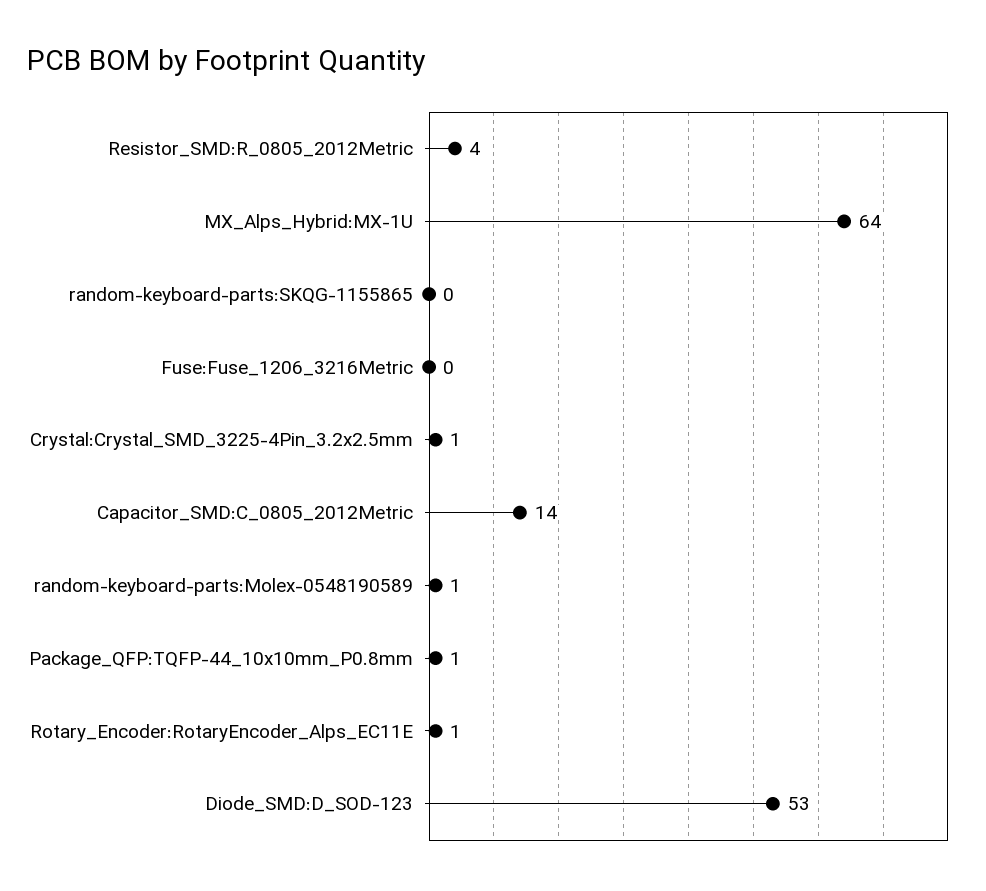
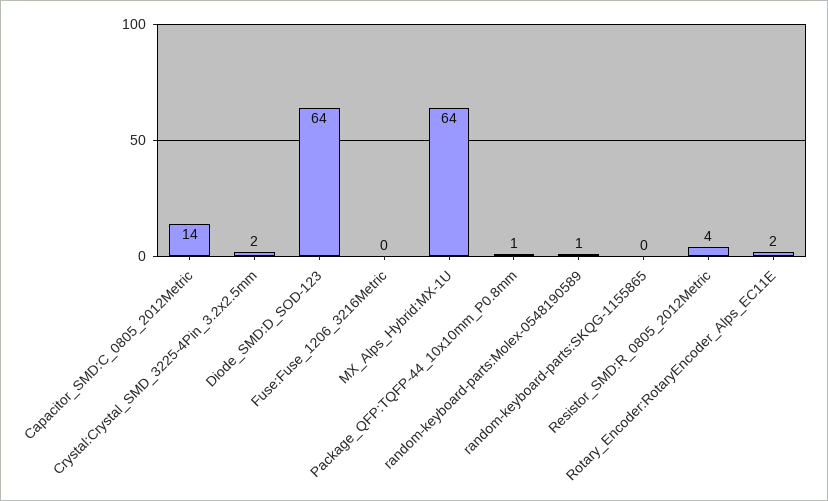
Crystal:Crystal_SMD_3225-4Pin_3.2x2.5mm: 1 -> 2
Rotary_Encoder:RotaryEncoder_Alps_EC11E: 1 -> 2
Diode_SMD:D_SOD-123: 53 -> 64

